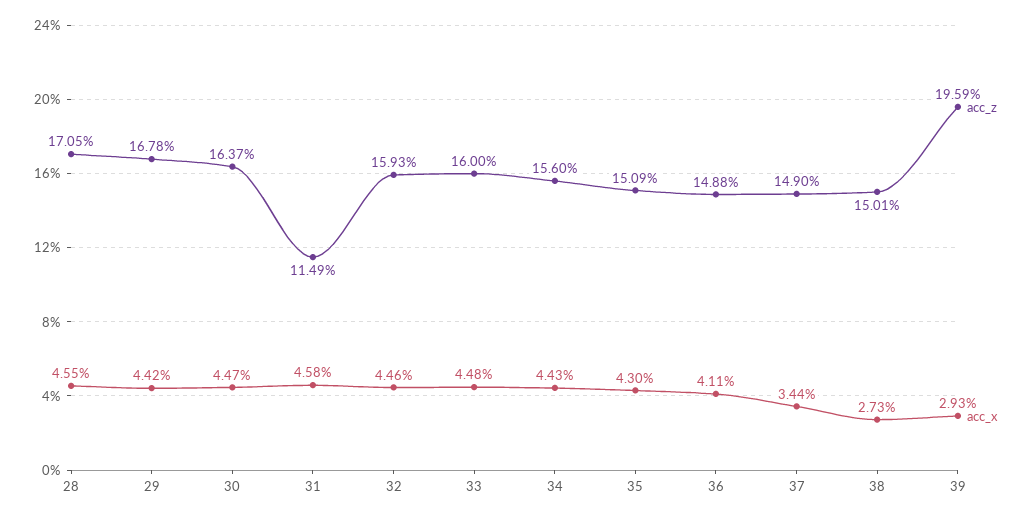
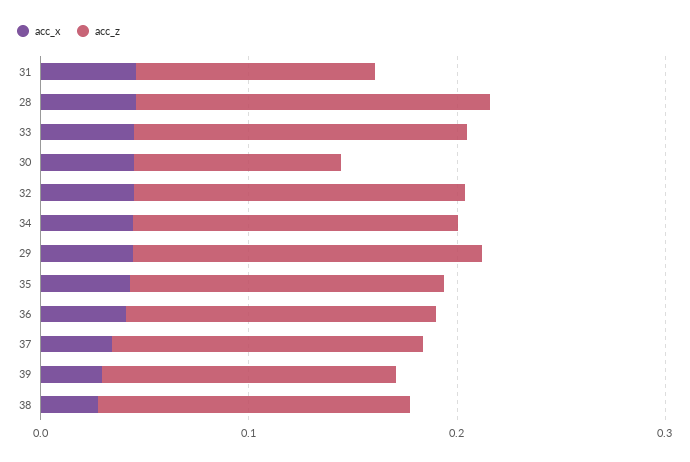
acc_z, 30: 0.1637 -> 0.1
acc_z, 39: 0.1959 -> 0.14

